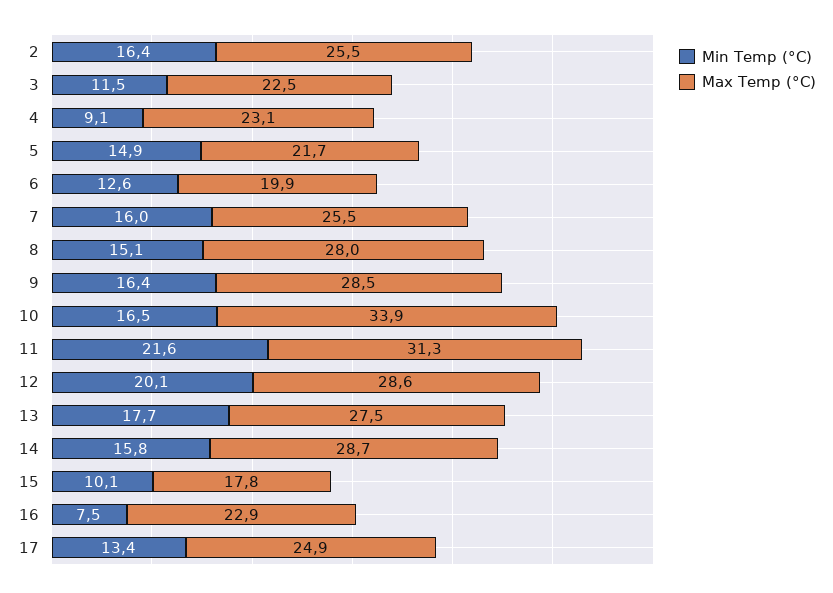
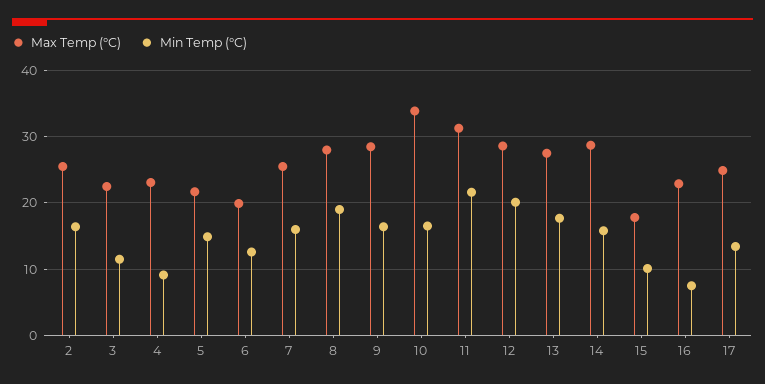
Min Temp (°C), 8: 15.1 -> 19

